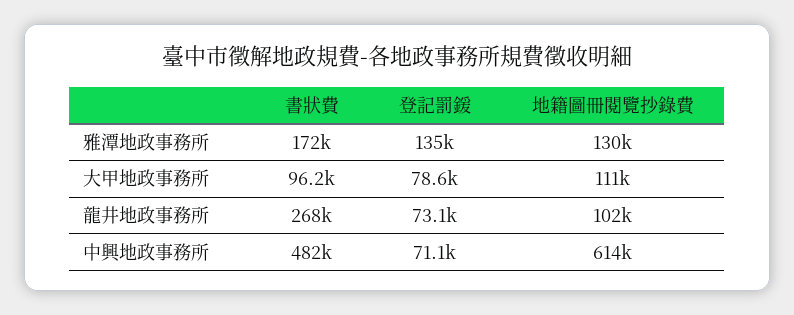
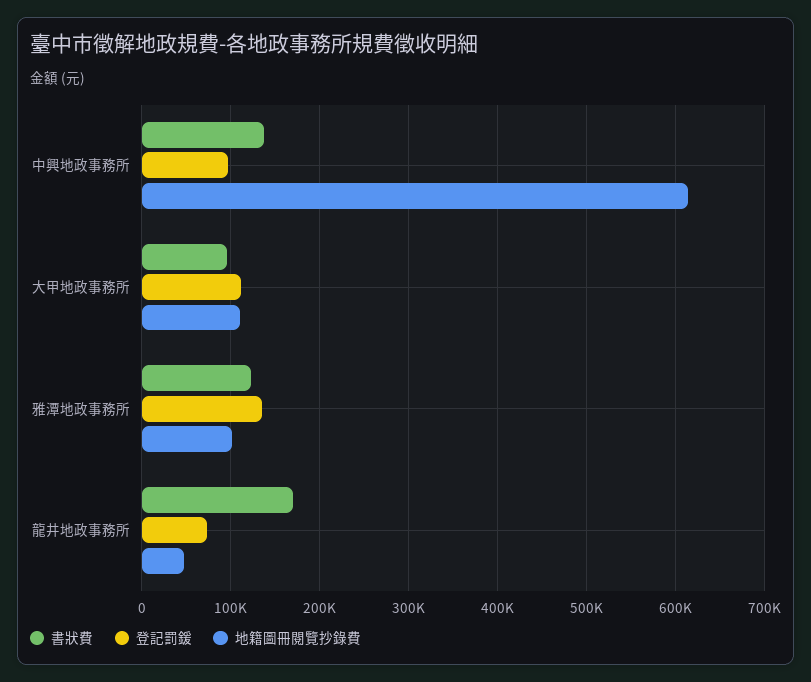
書狀費, 雅潭地政事務所: 172000 -> 120000
地籍圖冊閱覽抄錄費, 雅潭地政事務所: 130000 -> 100000
登記罰鍰, 大甲地政事務所: 78600 -> 110000
書狀費, 龍井地政事務所: 268000 -> 170000
地籍圖冊閱覽抄錄費, 龍井地政事務所: 102000 -> 50000
書狀費, 中興地政事務所: 482000 -> 140000
登記罰鍰, 中興地政事務所: 71100 -> 100000

